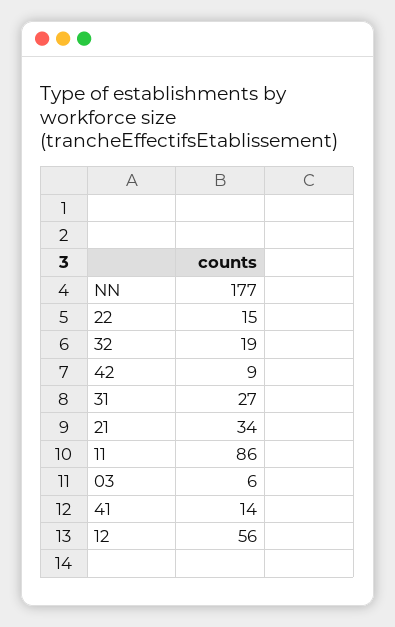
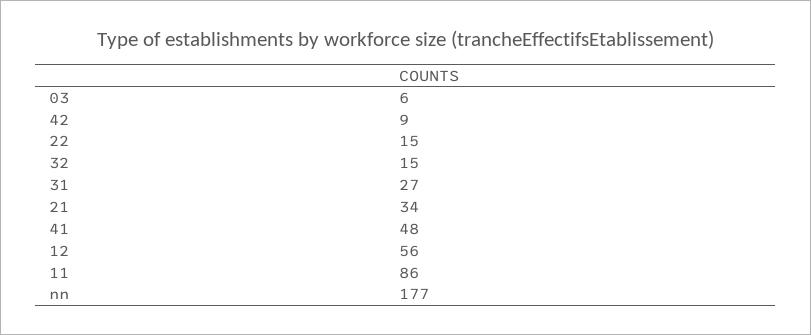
32: 19 -> 15
41: 14 -> 48

